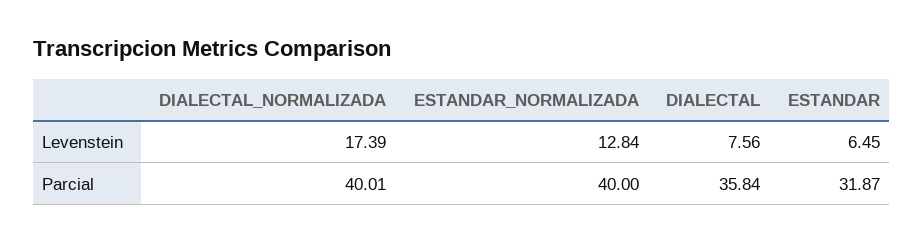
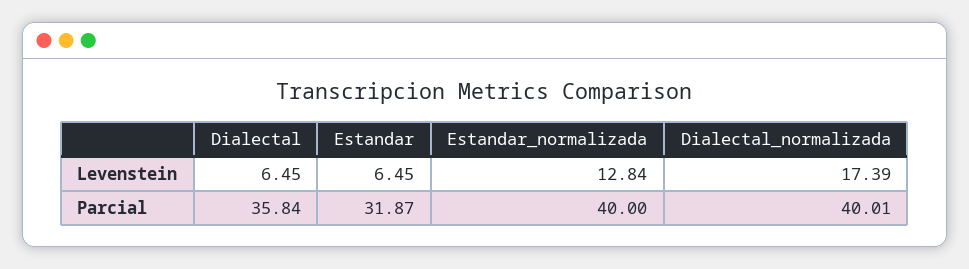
DIALECTAL, Levenstein: 7.56 -> 6.45

